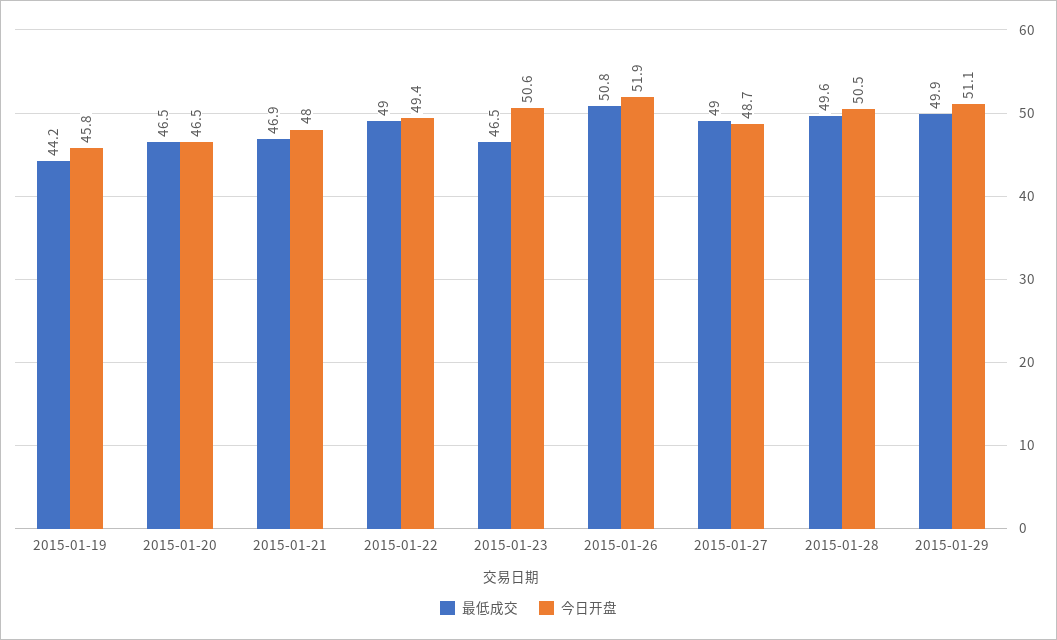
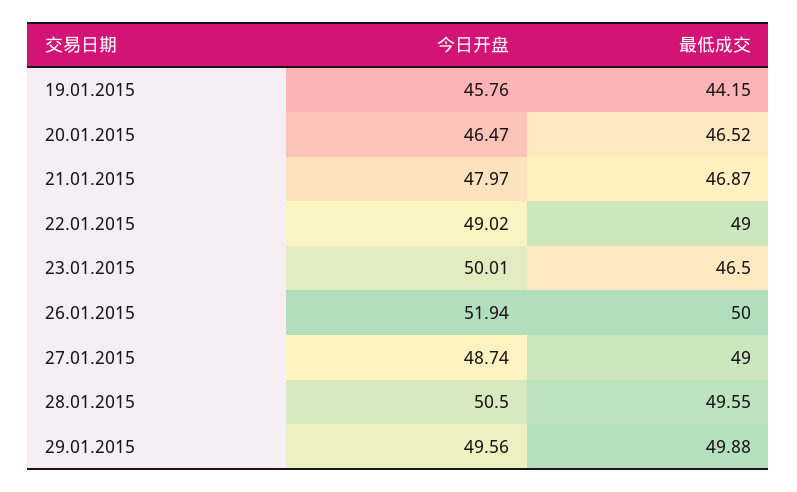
今日开盘, 2015-01-22: 49.4 -> 49.02
今日开盘, 2015-01-23: 50.6 -> 50.01
最低成交, 2015-01-26: 50.8 -> 50
今日开盘, 2015-01-29: 51.1 -> 49.56

